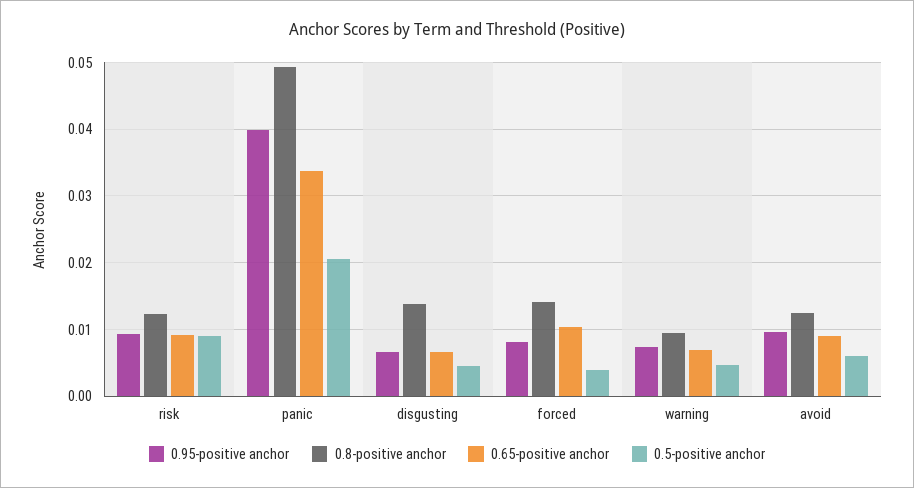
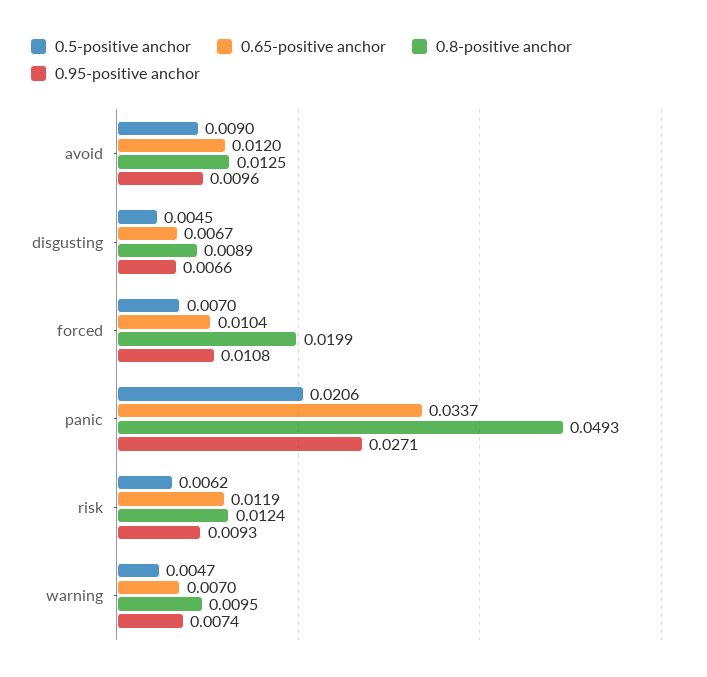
0.65-positive anchor, risk: 0.009 -> 0.0119
0.5-positive anchor, risk: 0.009 -> 0.0062
0.95-positive anchor, panic: 0.04 -> 0.0271
0.8-positive anchor, disgusting: 0.014 -> 0.0089
0.95-positive anchor, forced: 0.008 -> 0.0108
0.8-positive anchor, forced: 0.014 -> 0.0199
0.5-positive anchor, forced: 0.004 -> 0.007
0.65-positive anchor, avoid: 0.009 -> 0.012
0.5-positive anchor, avoid: 0.006 -> 0.009

